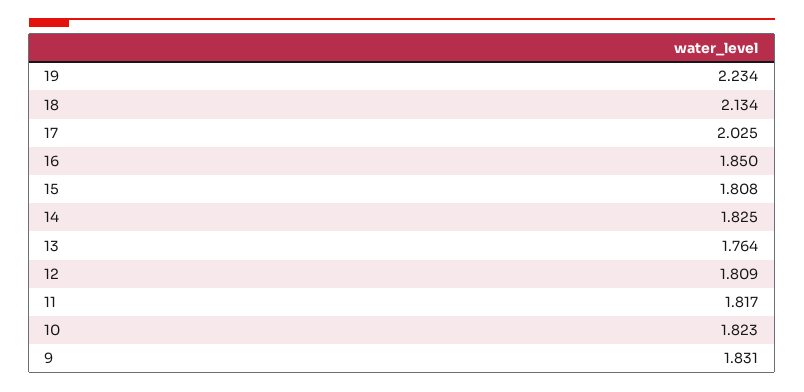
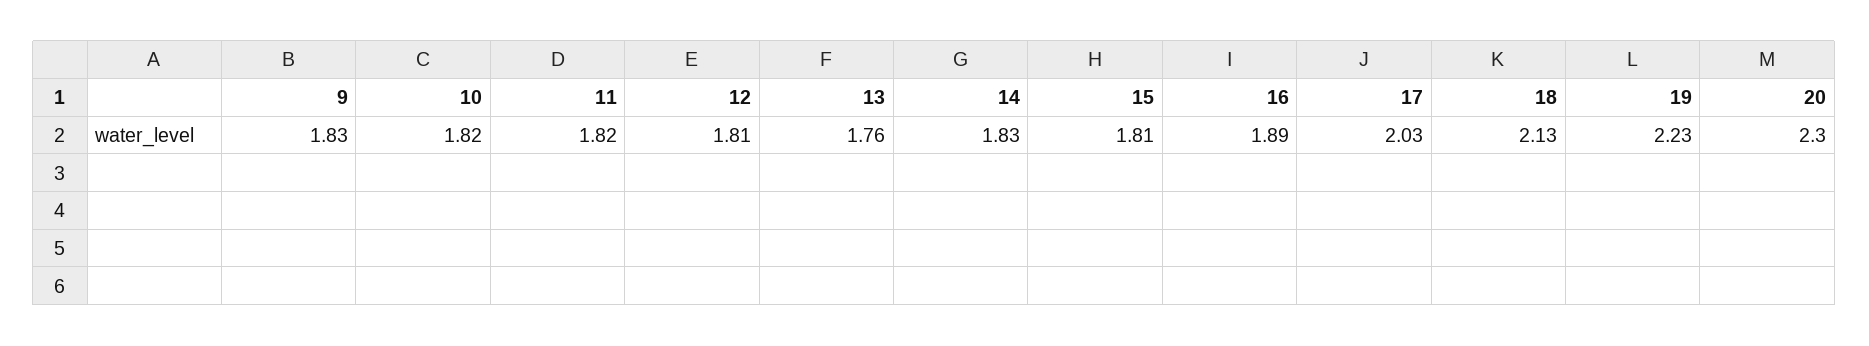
16: 1.85 -> 1.89
20: none -> 2.3

